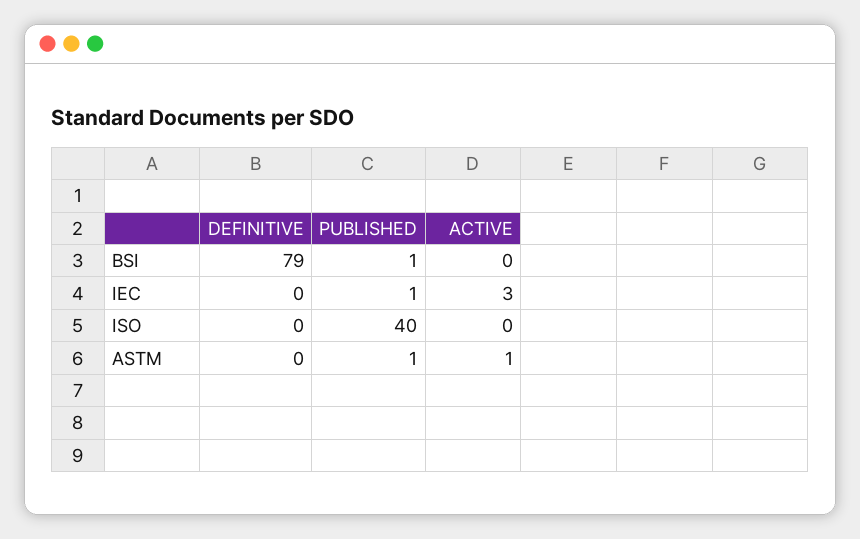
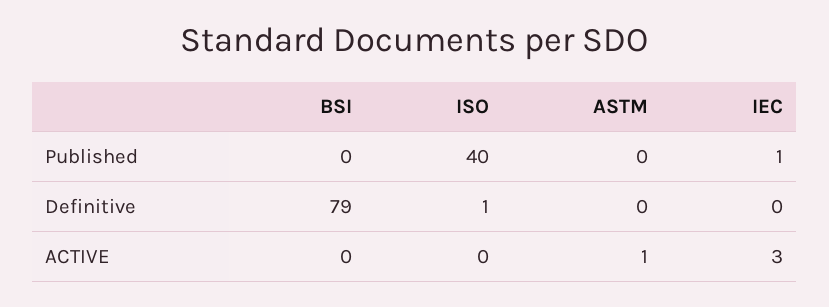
PUBLISHED, BSI: 1 -> 0
DEFINITIVE, ISO: 0 -> 1
PUBLISHED, ASTM: 1 -> 0

